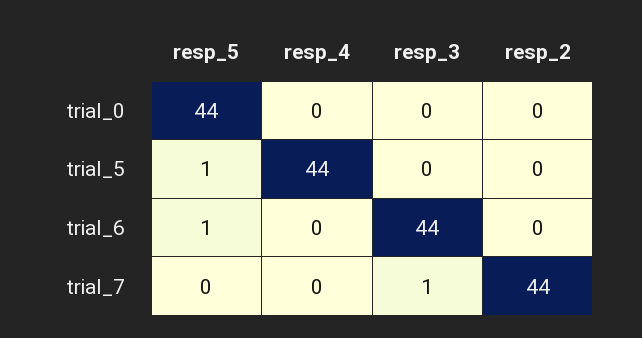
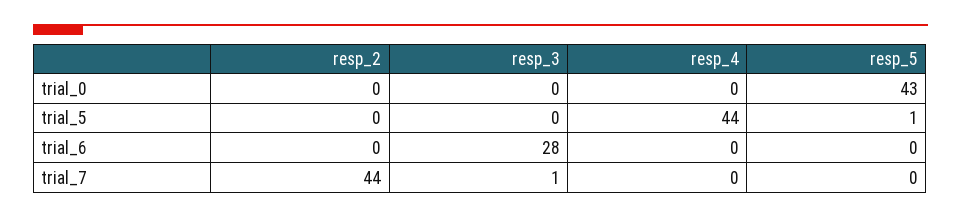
resp_5, trial_0: 44 -> 43
resp_5, trial_6: 1 -> 0
resp_3, trial_6: 44 -> 28

